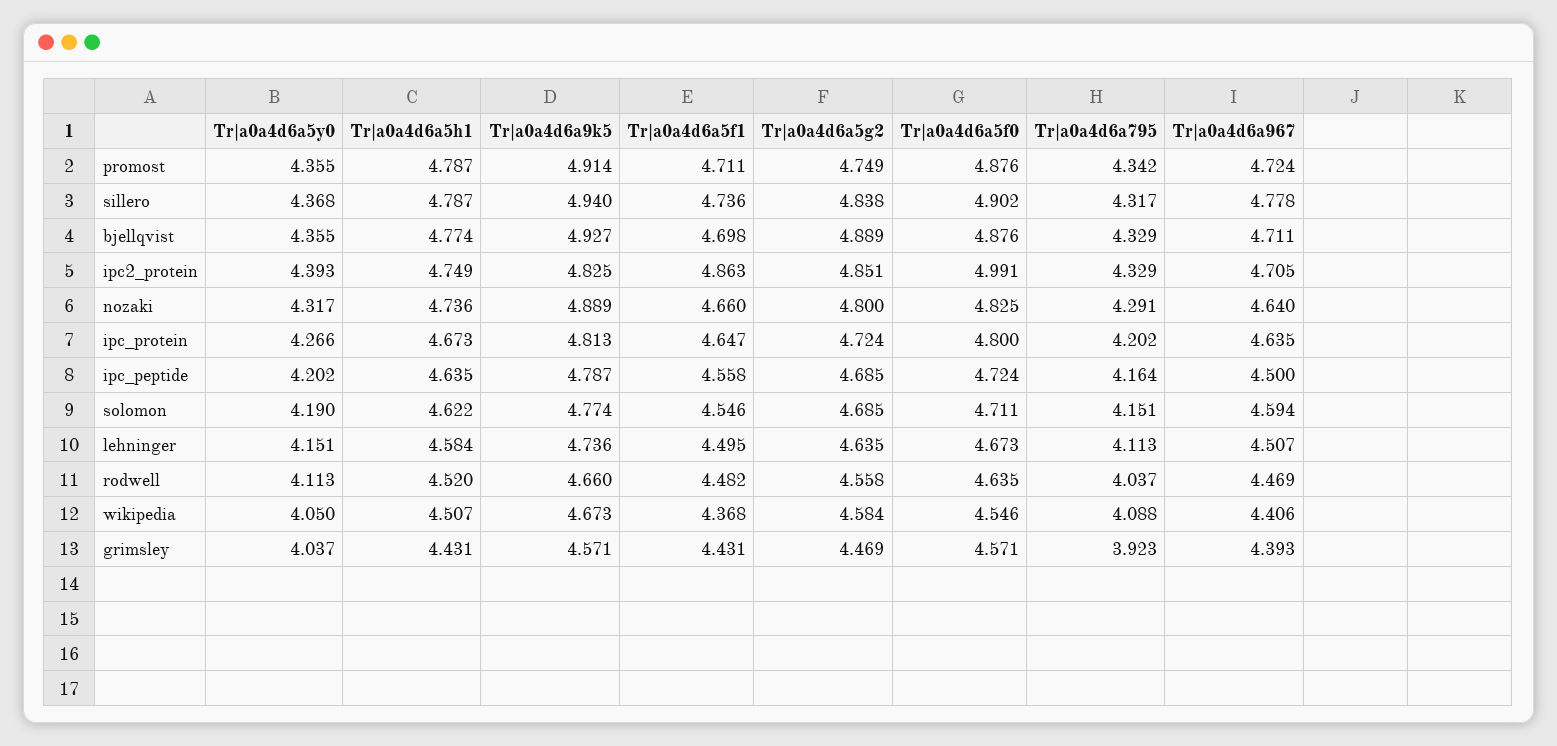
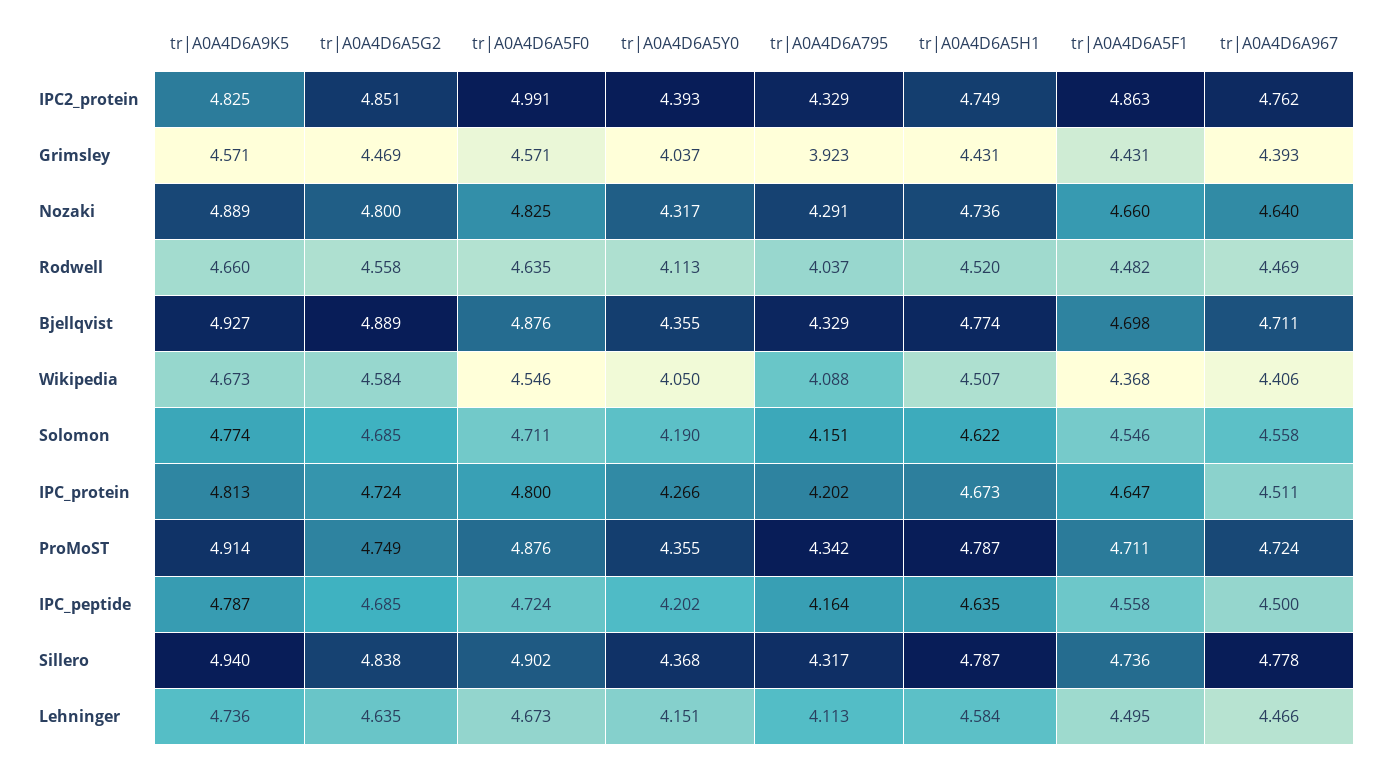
Tr|a0a4d6a967, ipc2_protein: 4.705 -> 4.762
Tr|a0a4d6a967, ipc_protein: 4.635 -> 4.511
Tr|a0a4d6a967, solomon: 4.594 -> 4.558
Tr|a0a4d6a967, lehninger: 4.507 -> 4.466

